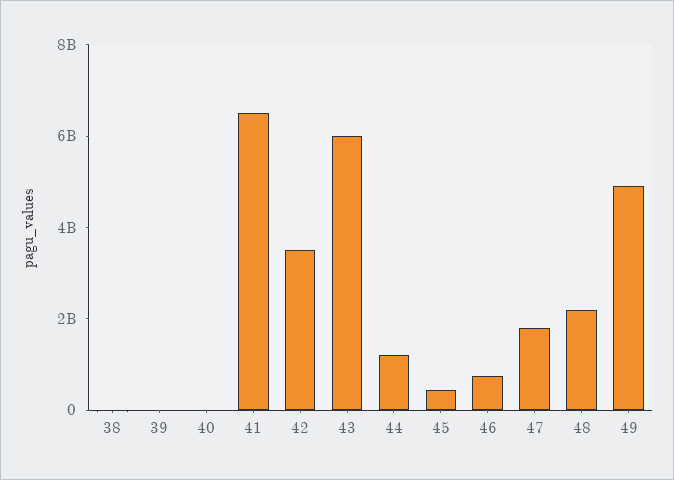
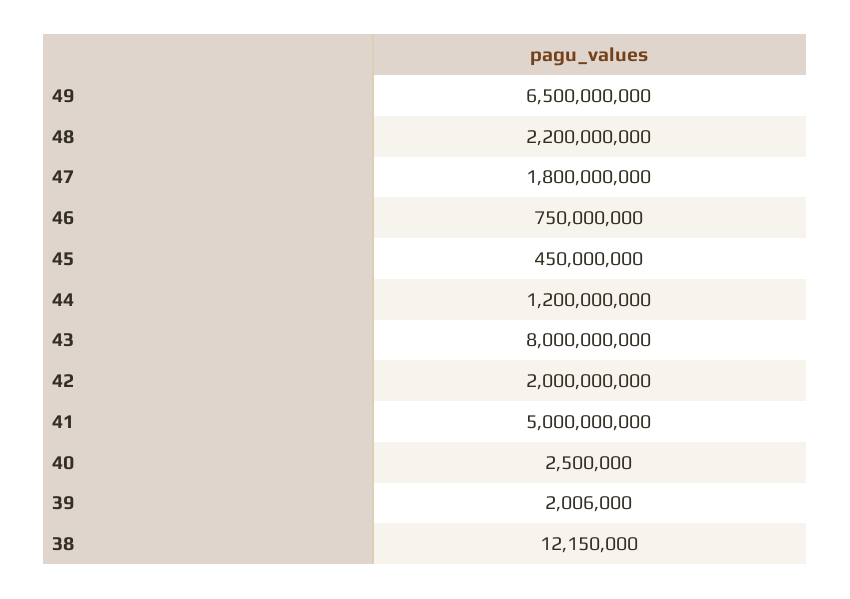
41: 6500000000 -> 5000000000
42: 3500000000 -> 2000000000
43: 6000000000 -> 8000000000
49: 5000000000 -> 6500000000

